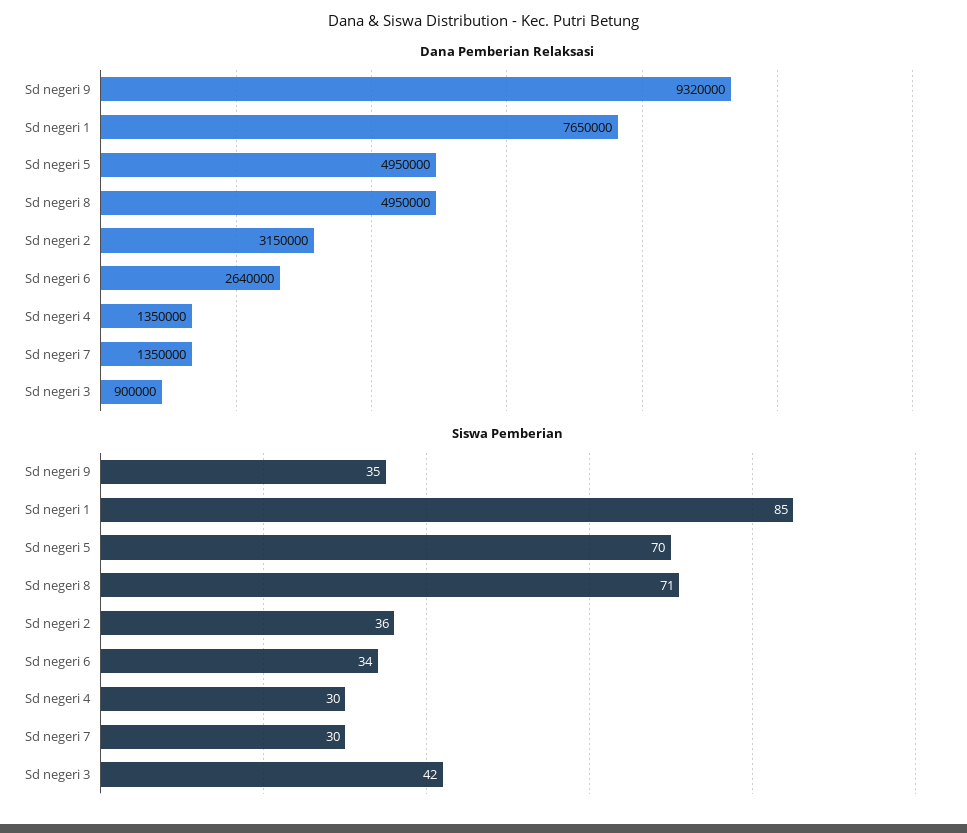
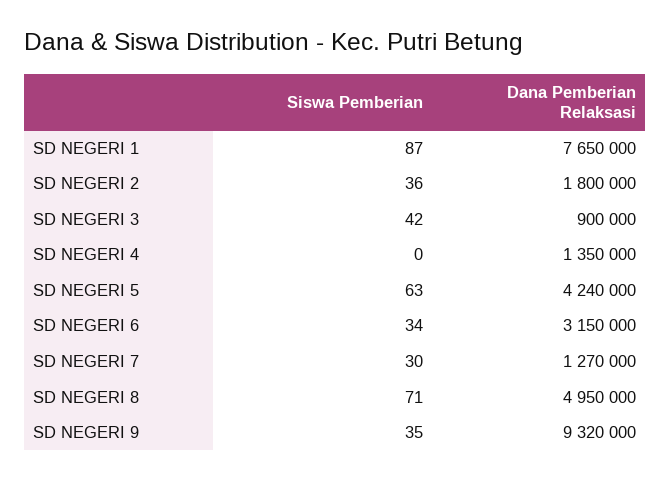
Dana Pemberian Relaksasi, Sd negeri 5: 4950000 -> 4240000
Dana Pemberian Relaksasi, Sd negeri 2: 3150000 -> 1800000
Dana Pemberian Relaksasi, Sd negeri 6: 2640000 -> 3150000
Dana Pemberian Relaksasi, Sd negeri 7: 1350000 -> 1270000
Siswa Pemberian, Sd negeri 1: 85 -> 87
Siswa Pemberian, Sd negeri 5: 70 -> 63
Siswa Pemberian, Sd negeri 4: 30 -> 0

